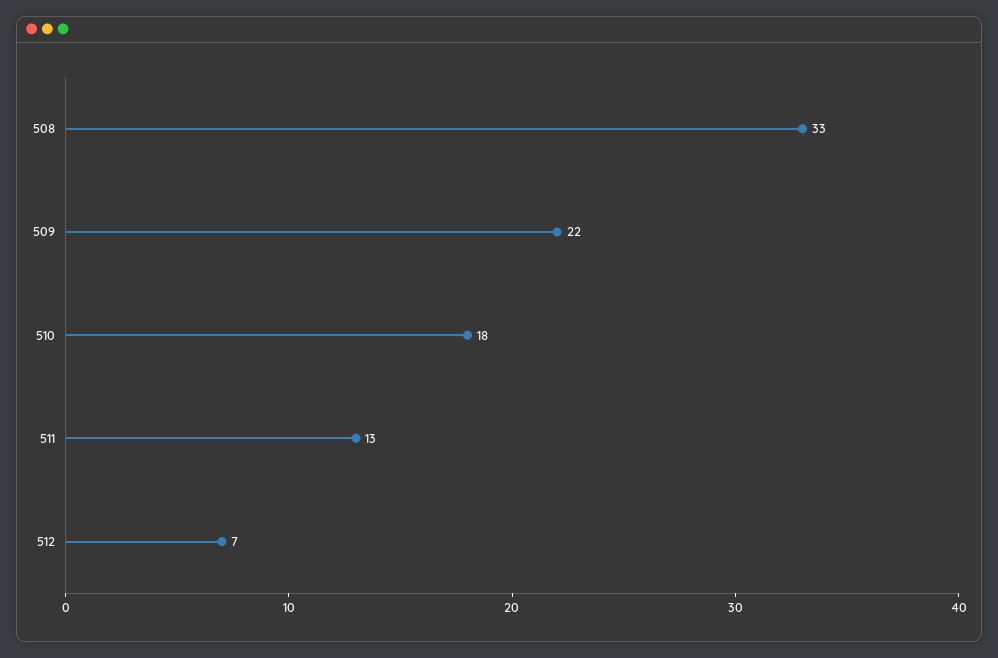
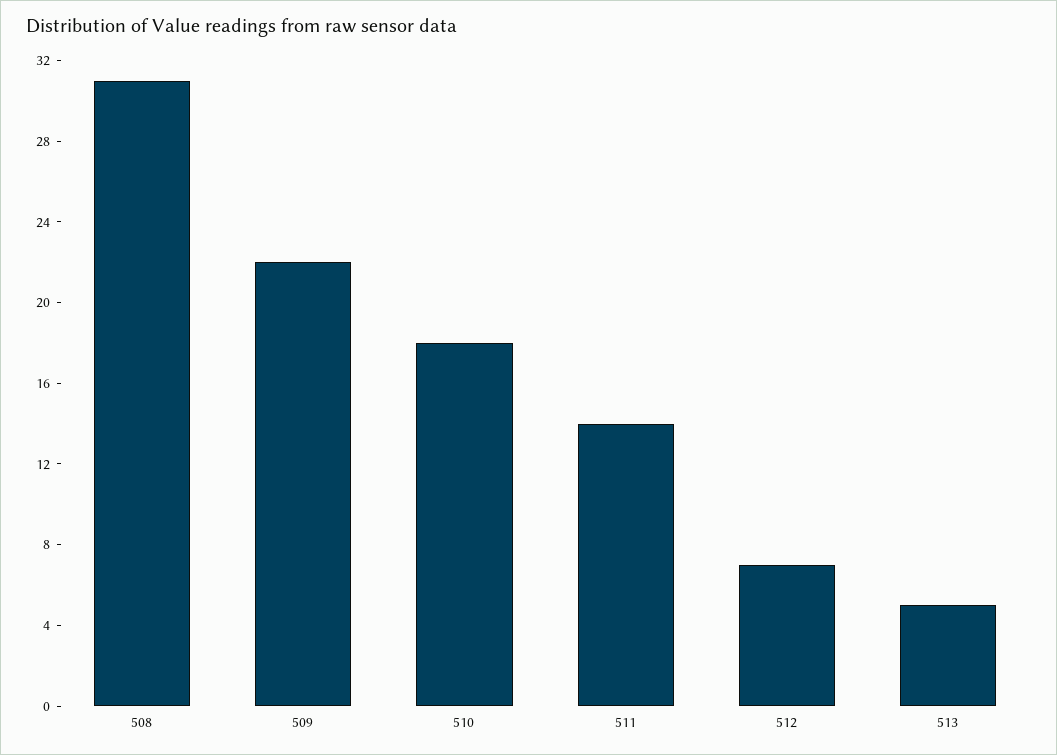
508: 33 -> 31
511: 13 -> 14
513: none -> 5

